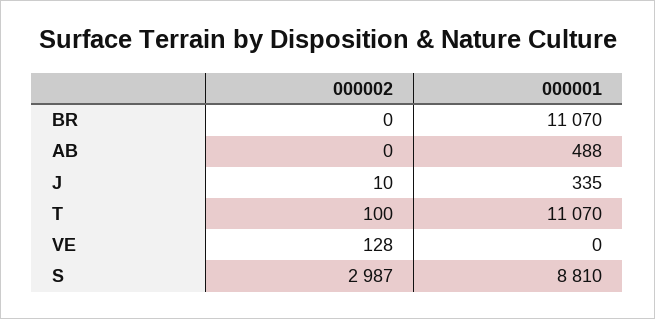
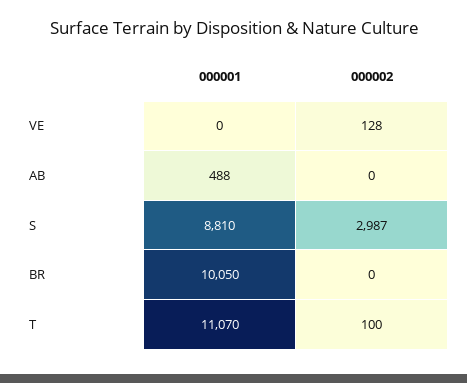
000001, BR: 11070 -> 10050
000002, J: 10 -> none
000001, J: 335 -> none

